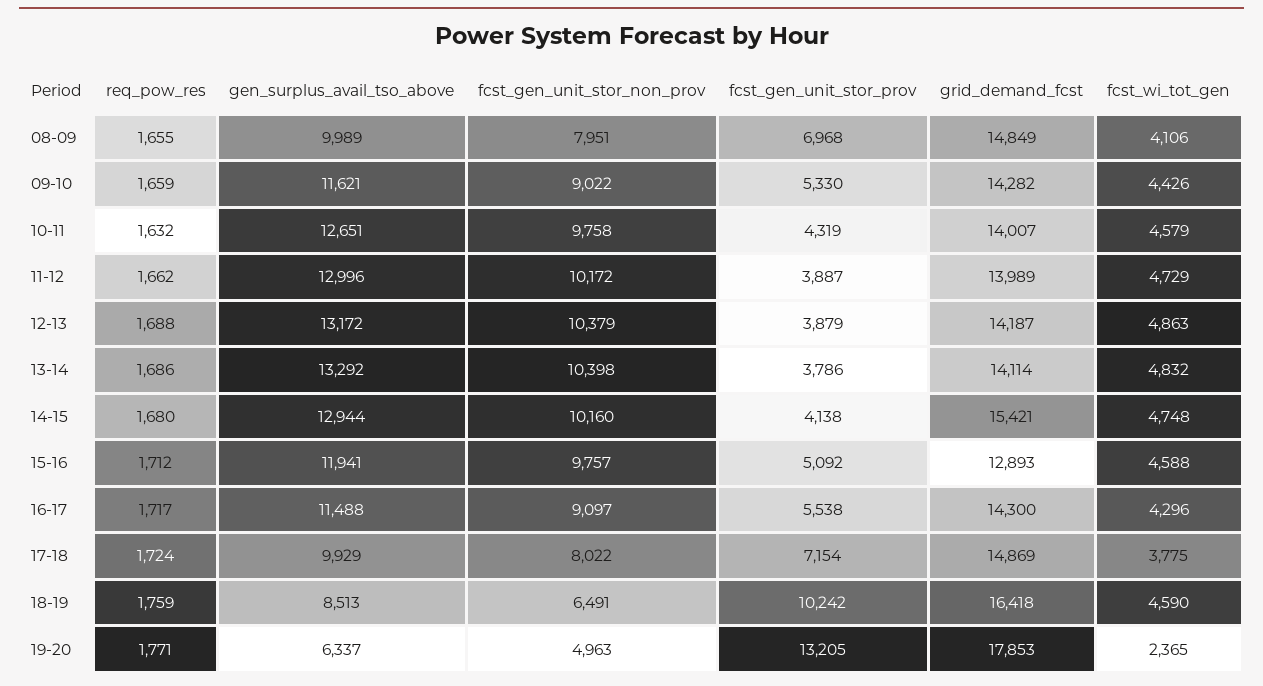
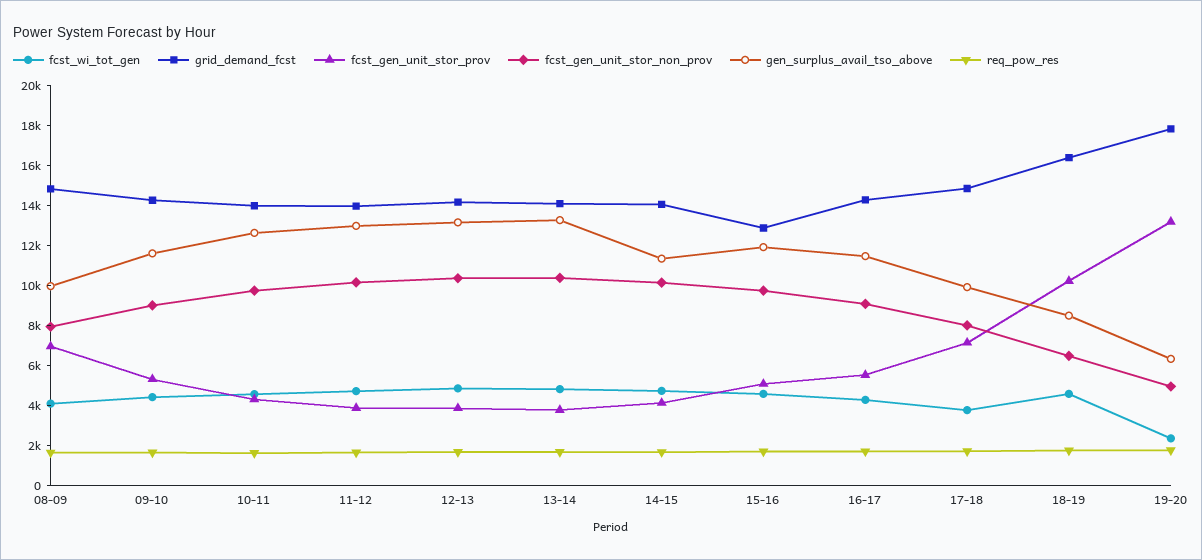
gen_surplus_avail_tso_above, 14-15: 12944 -> 11500
grid_demand_fcst, 14-15: 15421 -> 14000

